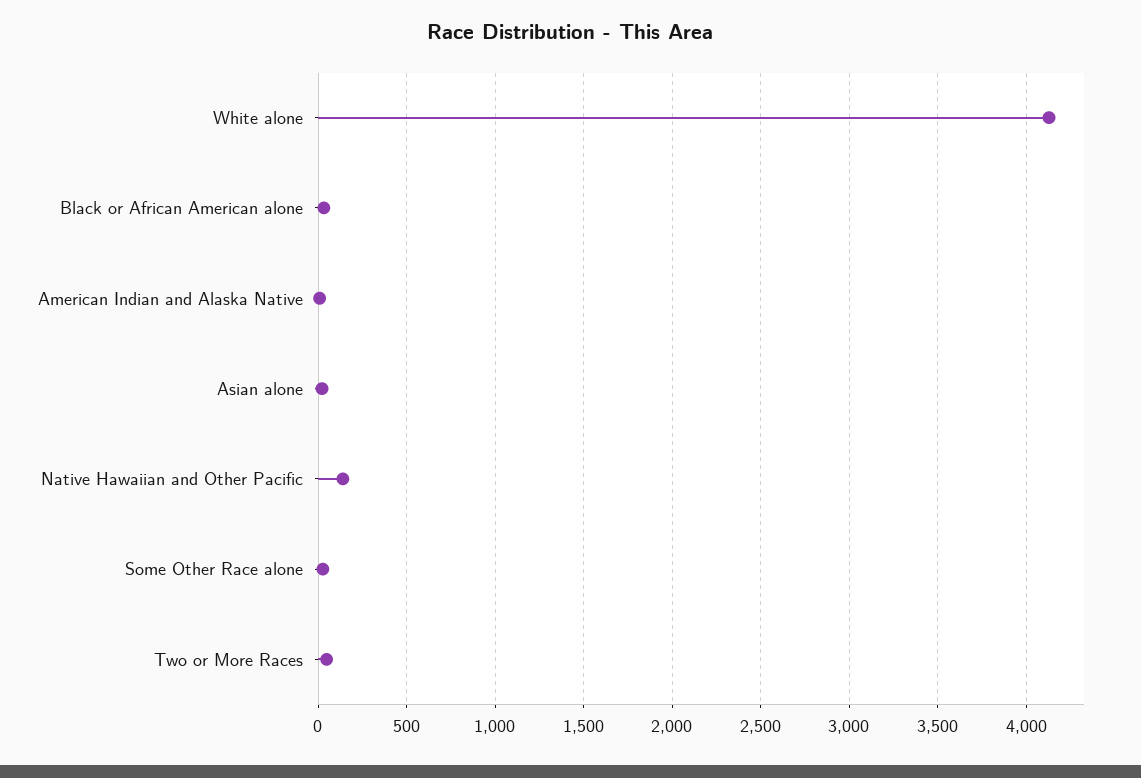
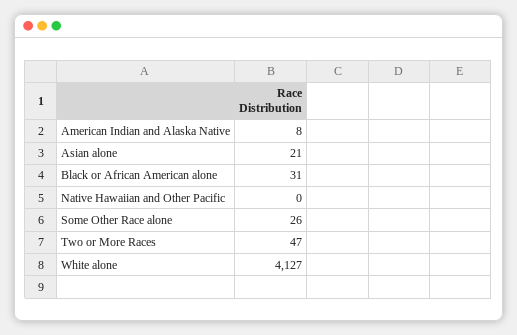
Native Hawaiian and Other Pacific: 150 -> 0

